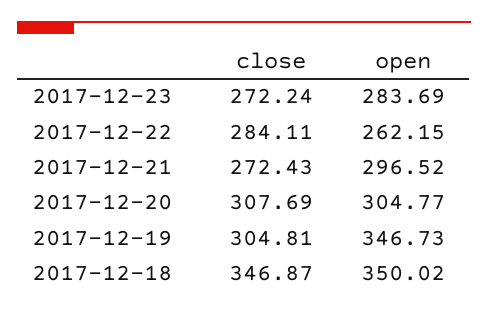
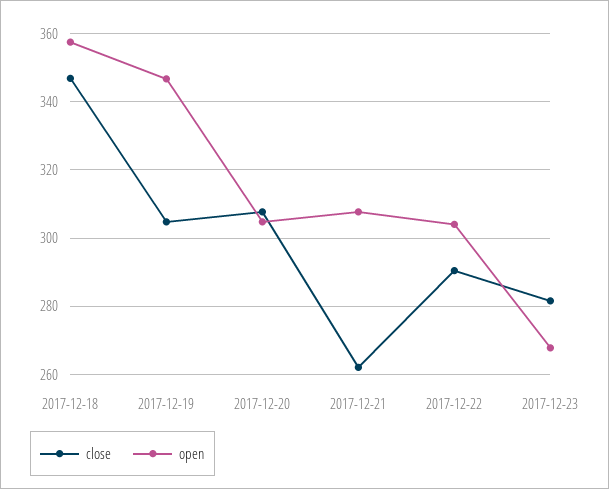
close, 2017-12-23: 272.24 -> 282
open, 2017-12-23: 283.69 -> 268
close, 2017-12-22: 284.11 -> 290
open, 2017-12-22: 262.15 -> 304
close, 2017-12-21: 272.43 -> 262
open, 2017-12-21: 296.52 -> 308
open, 2017-12-18: 350.02 -> 358

